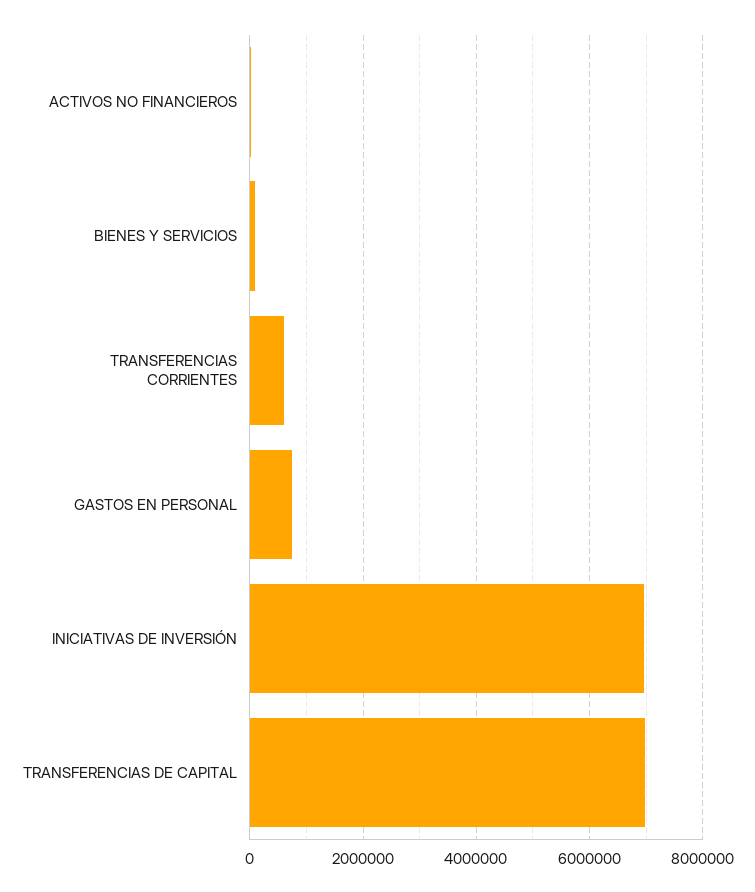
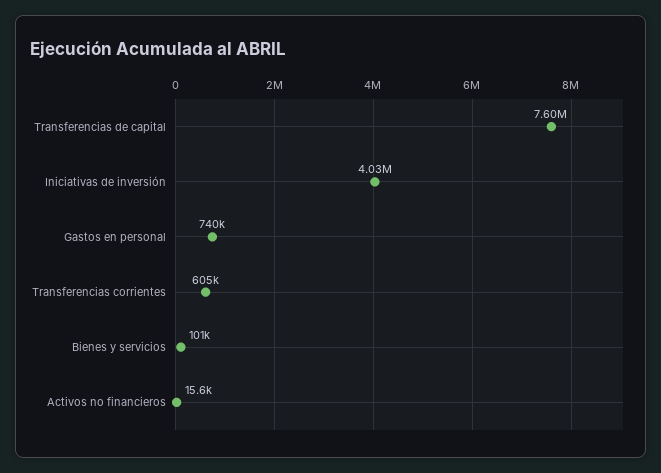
INICIATIVAS DE INVERSIÓN: 7000000 -> 4030000
TRANSFERENCIAS DE CAPITAL: 7000000 -> 7600000

